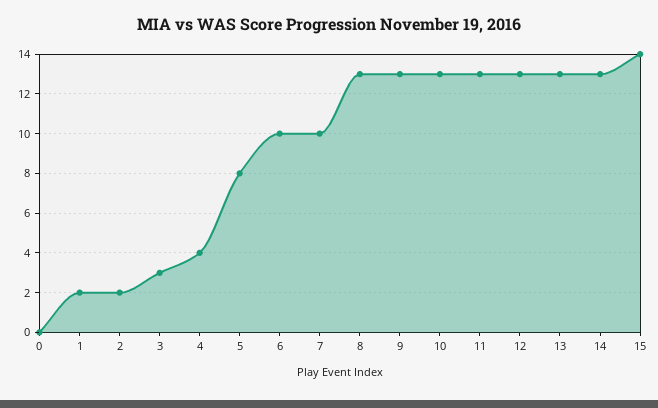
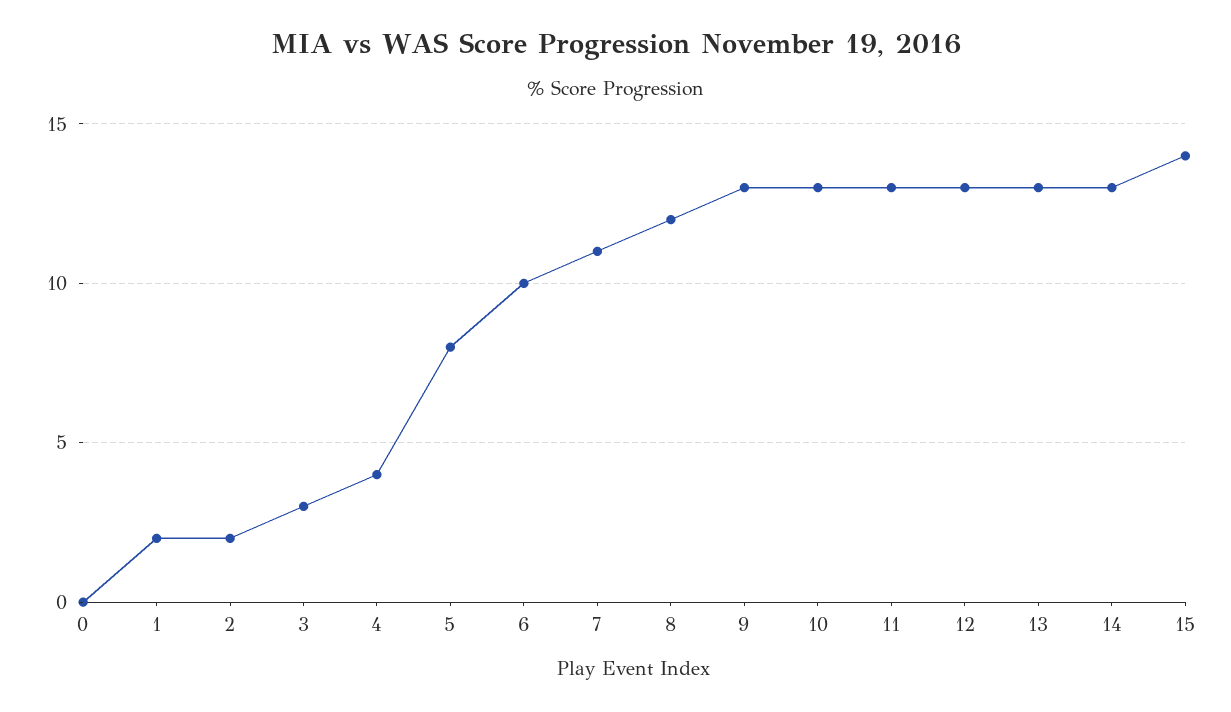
7: 10 -> 11
8: 13 -> 12

